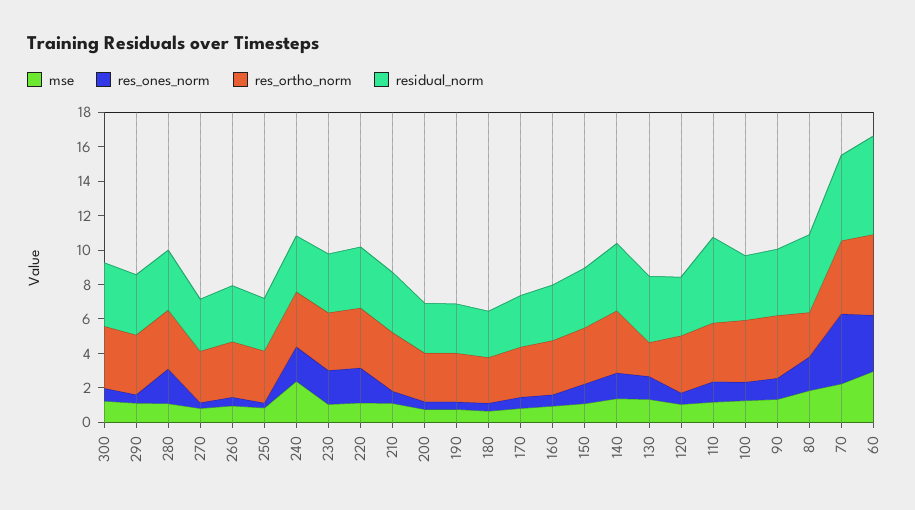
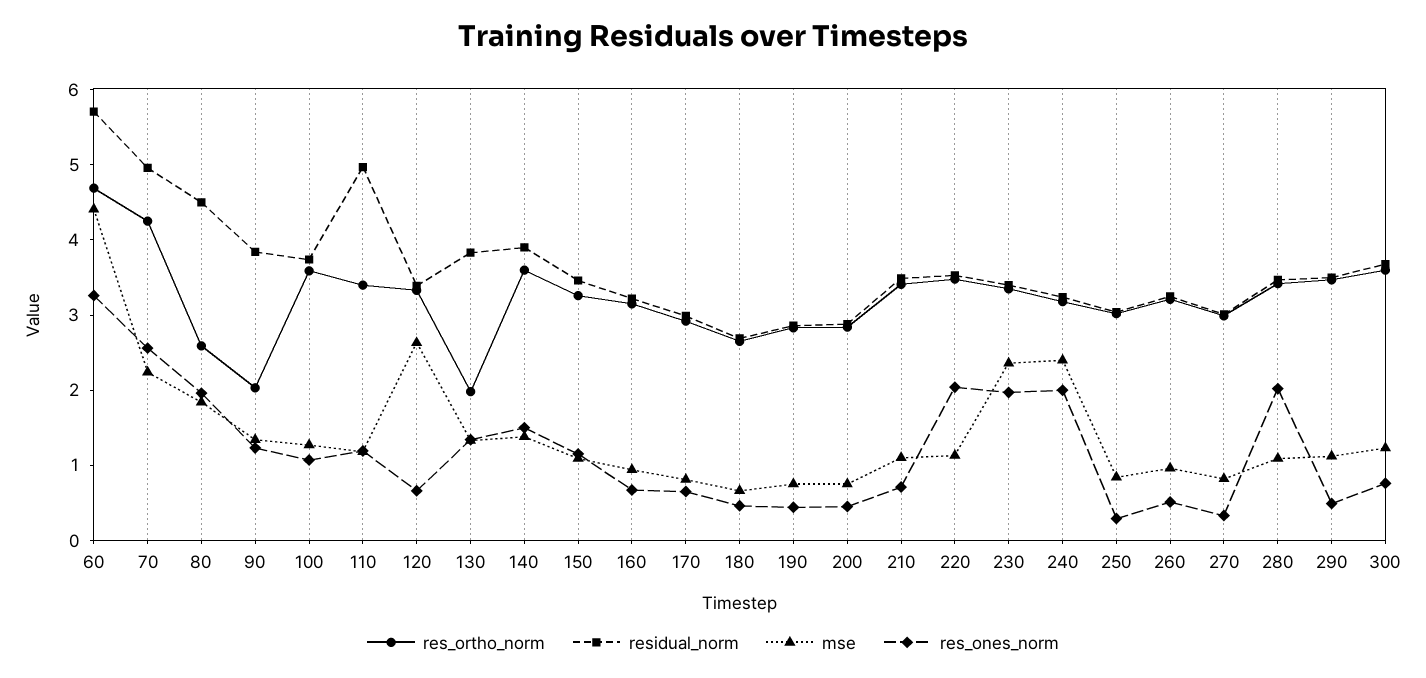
mse, 230: 1 -> 2.4
mse, 120: 1 -> 2.6
res_ortho_norm, 90: 3.5 -> 2
res_ones_norm, 70: 4 -> 2.6
mse, 60: 3 -> 4.4

